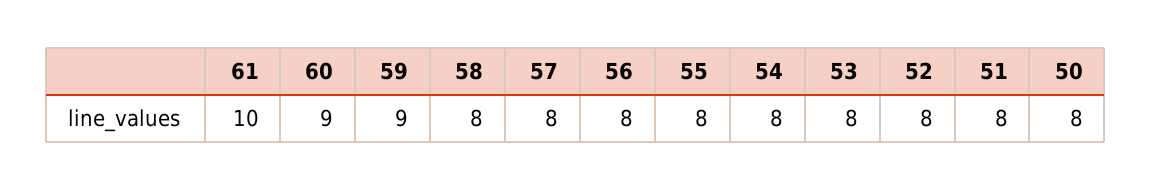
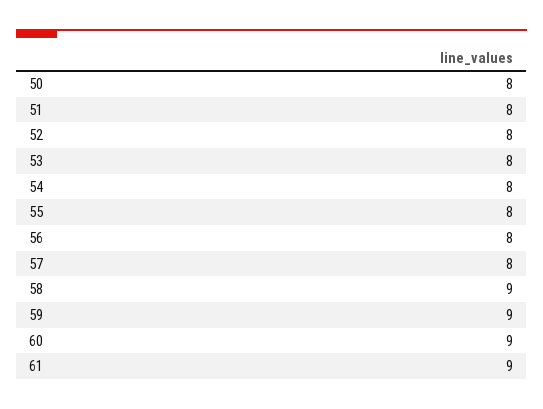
61: 10 -> 9
58: 8 -> 9

